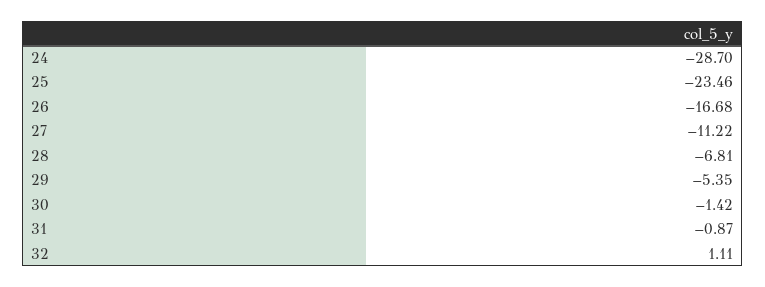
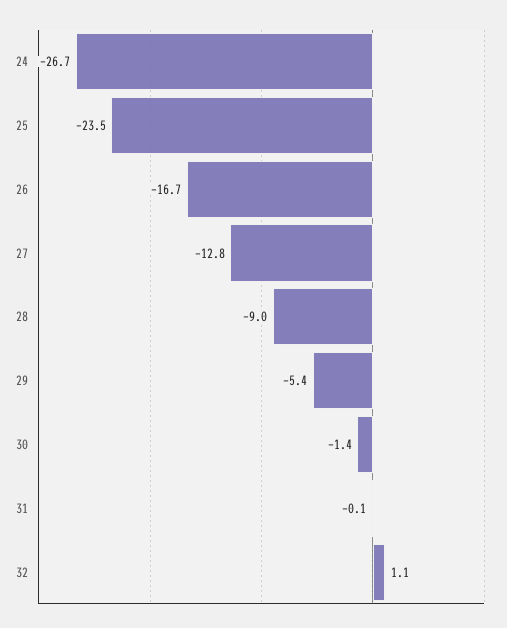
24: -28.7 -> -26.7
27: -11.22 -> -12.8
28: -6.81 -> -9
31: -0.87 -> -0.1

